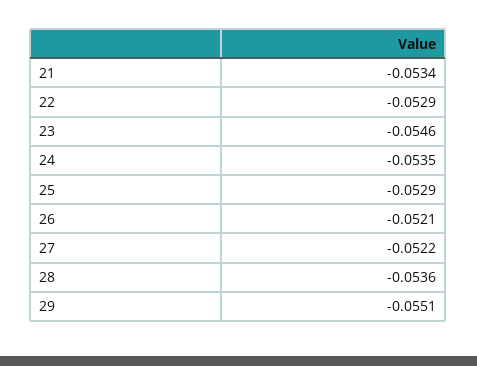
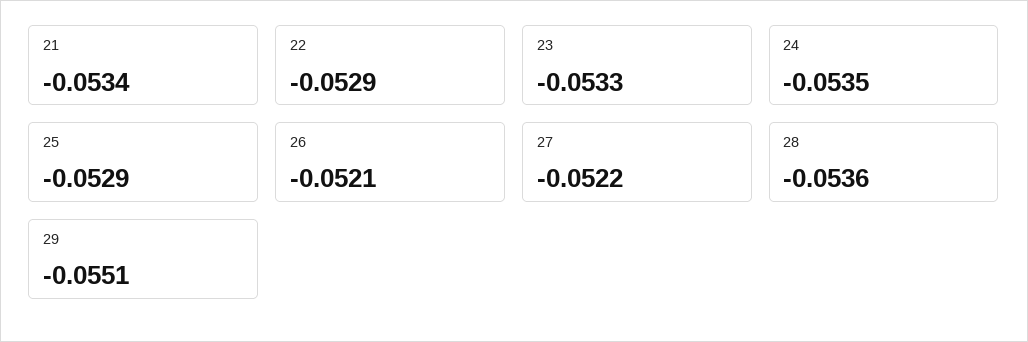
23: -0.0546 -> -0.0533

